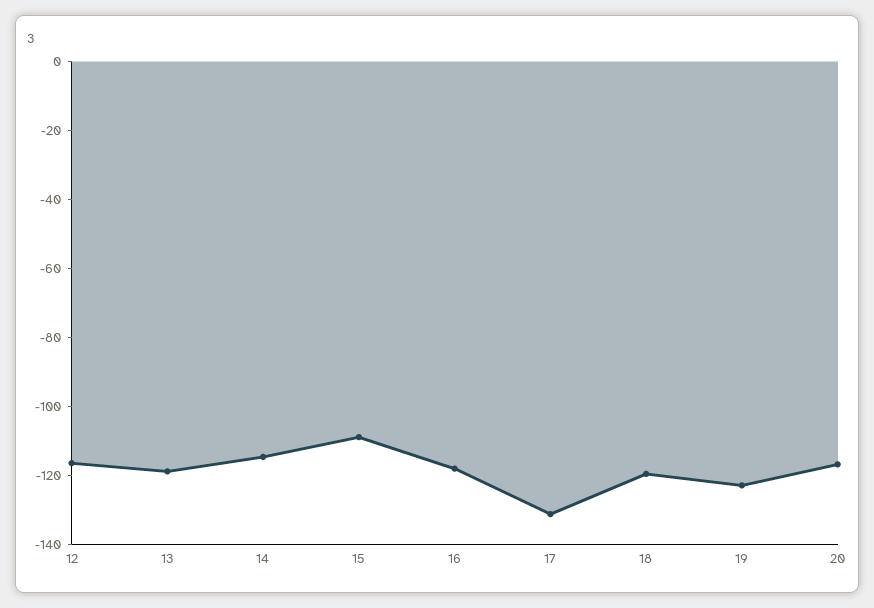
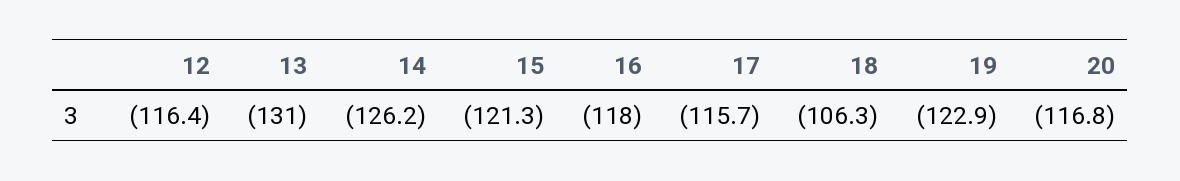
13: -120 -> -131
14: -115 -> -126.2
15: -110 -> -121.3
17: -130 -> -115.7
18: -120 -> -106.3

